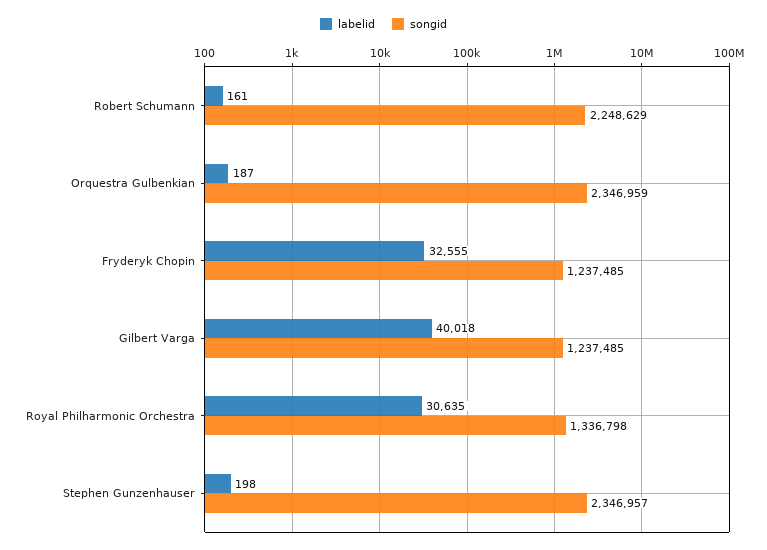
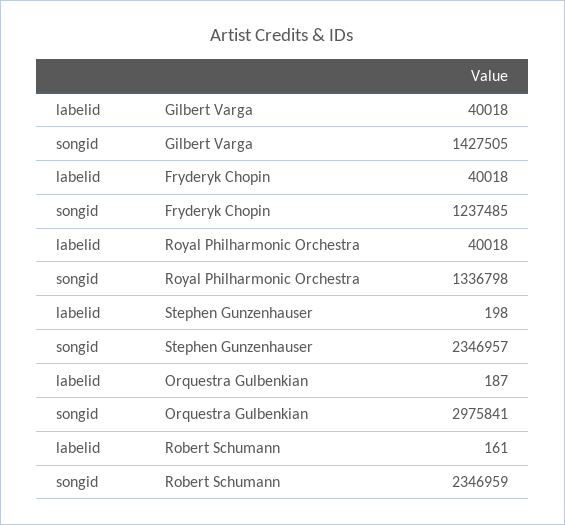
songid, Robert Schumann: 2248629 -> 2346959
songid, Orquestra Gulbenkian: 2346959 -> 2975841
labelid, Fryderyk Chopin: 32555 -> 40018
songid, Gilbert Varga: 1237485 -> 1427505
labelid, Royal Philharmonic Orchestra: 30635 -> 40018

